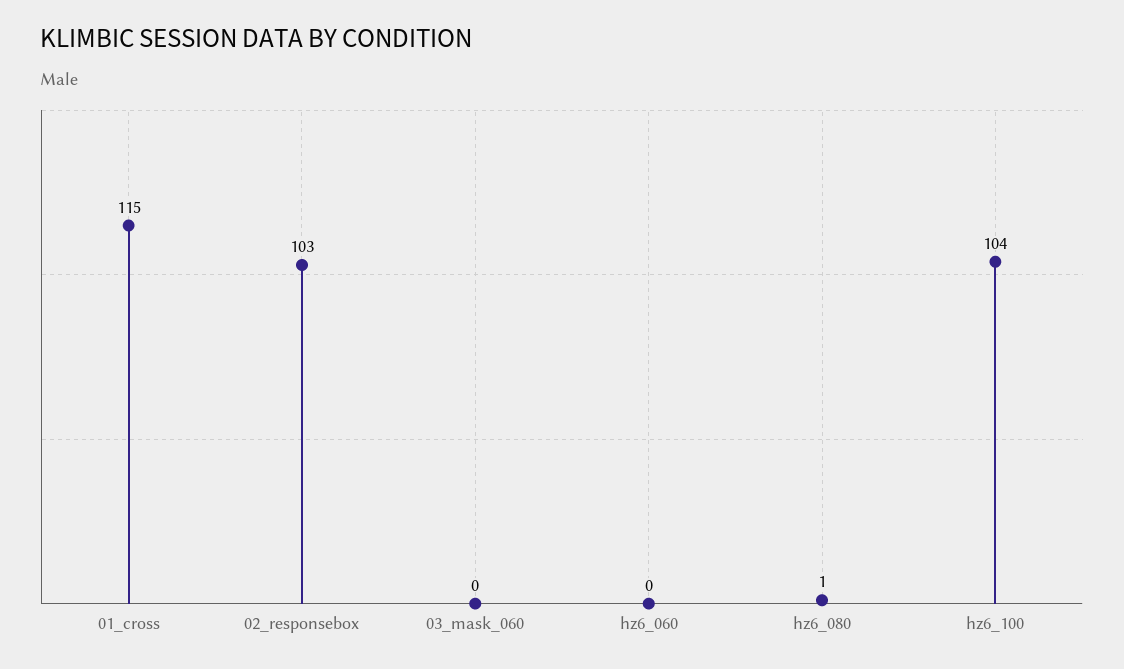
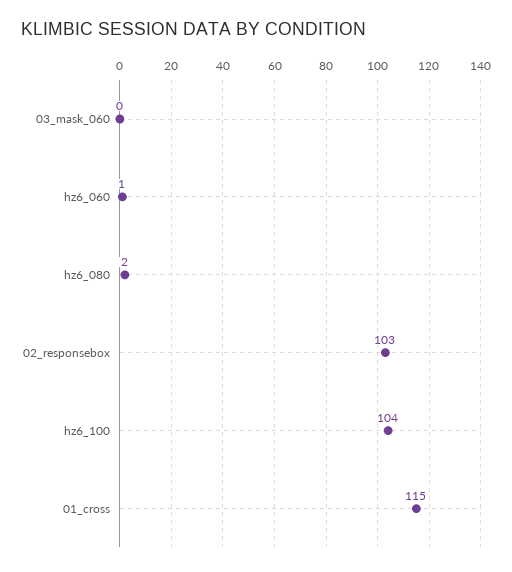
hz6_060: 0 -> 1
hz6_080: 1 -> 2

